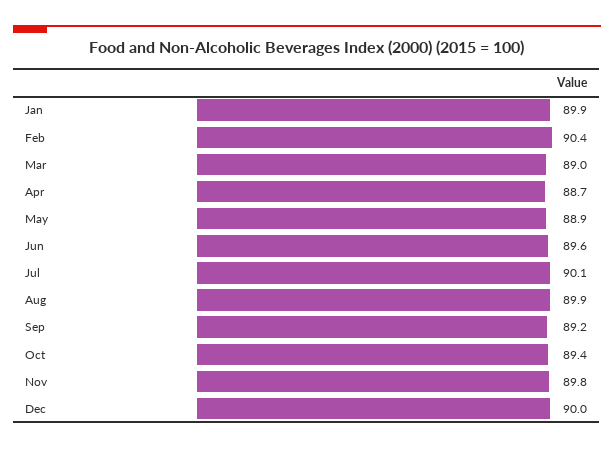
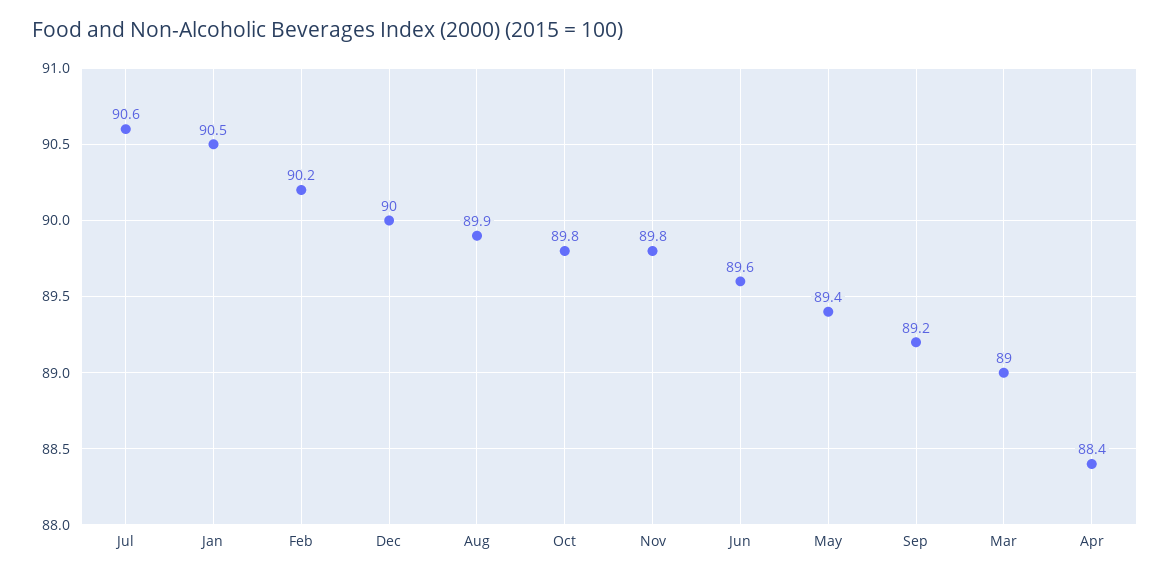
Jan: 89.9 -> 90.5
Feb: 90.4 -> 90.2
Apr: 88.7 -> 88.4
May: 88.9 -> 89.4
Jul: 90.1 -> 90.6
Oct: 89.4 -> 89.8

